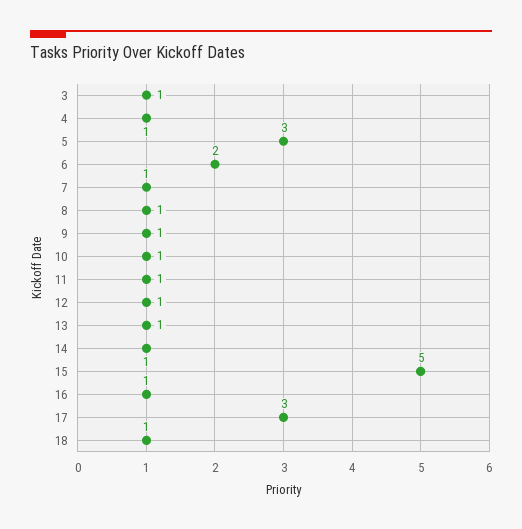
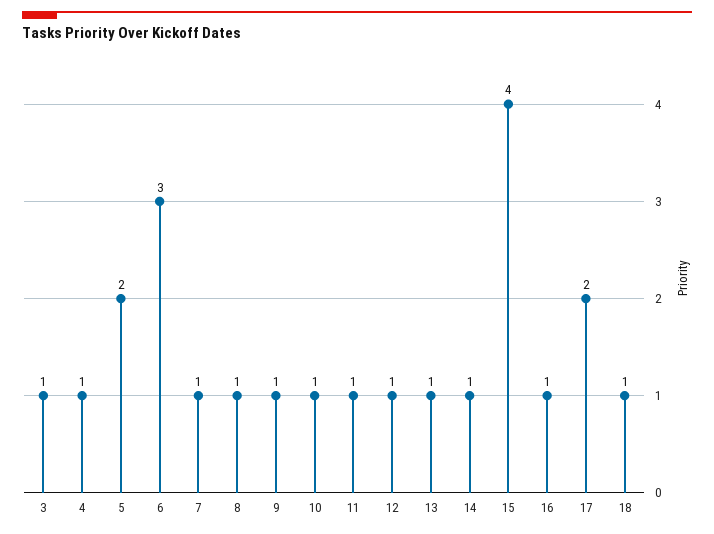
5: 3 -> 2
6: 2 -> 3
15: 5 -> 4
17: 3 -> 2

